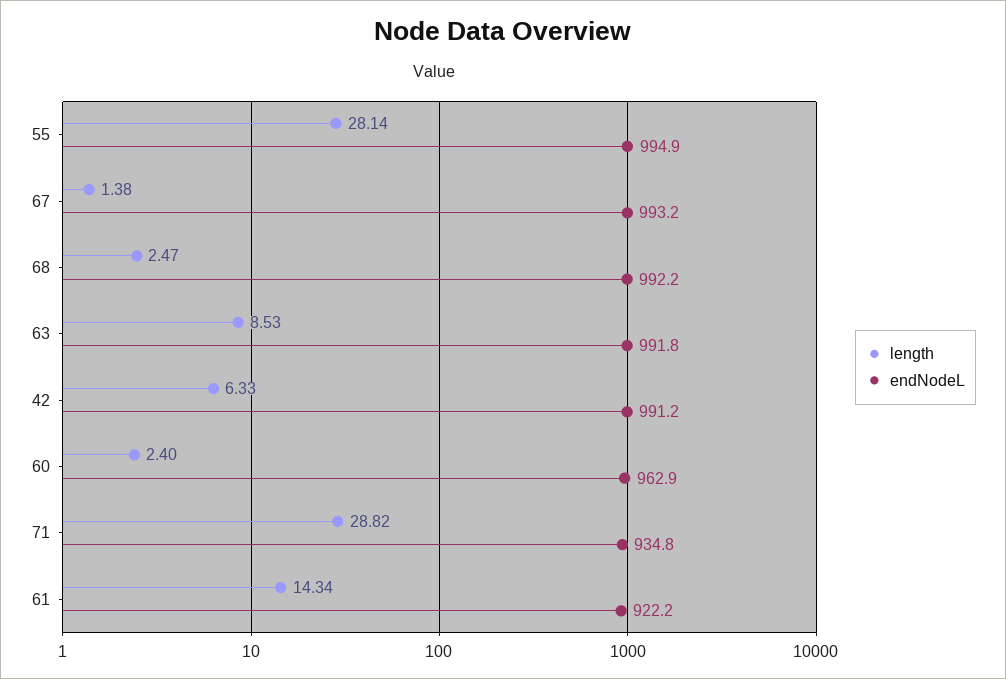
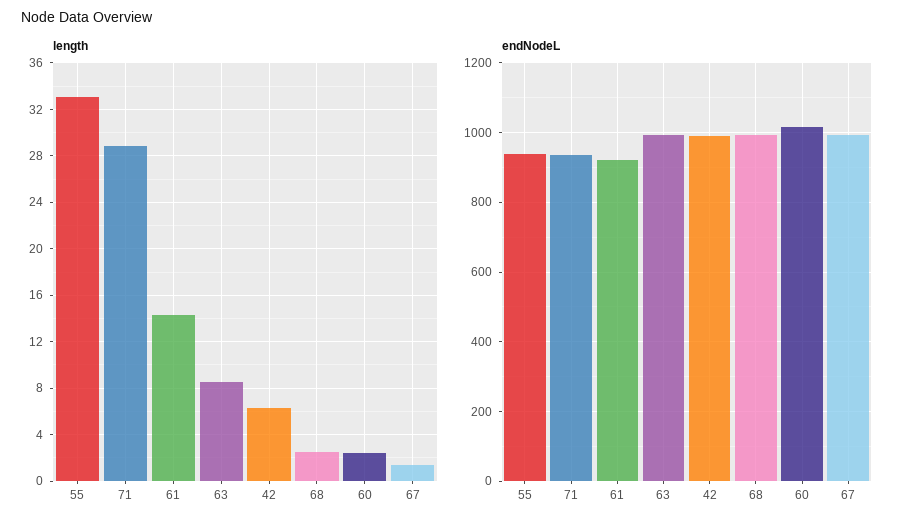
length, 55: 28.14 -> 33
endNodeL, 55: 994.9 -> 940
endNodeL, 60: 962.9 -> 1020

